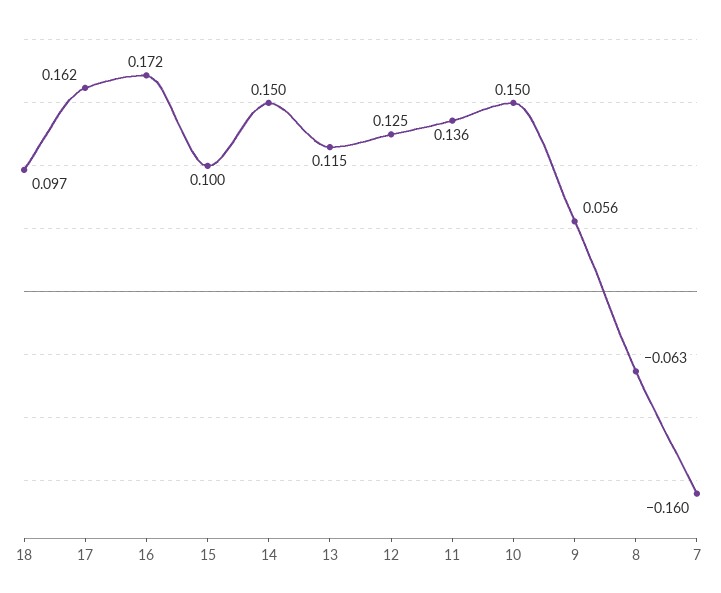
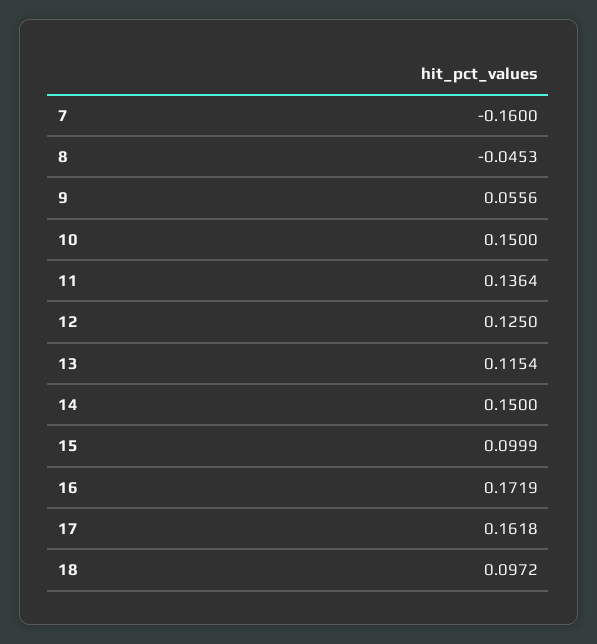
8: -0.063 -> -0.0453

